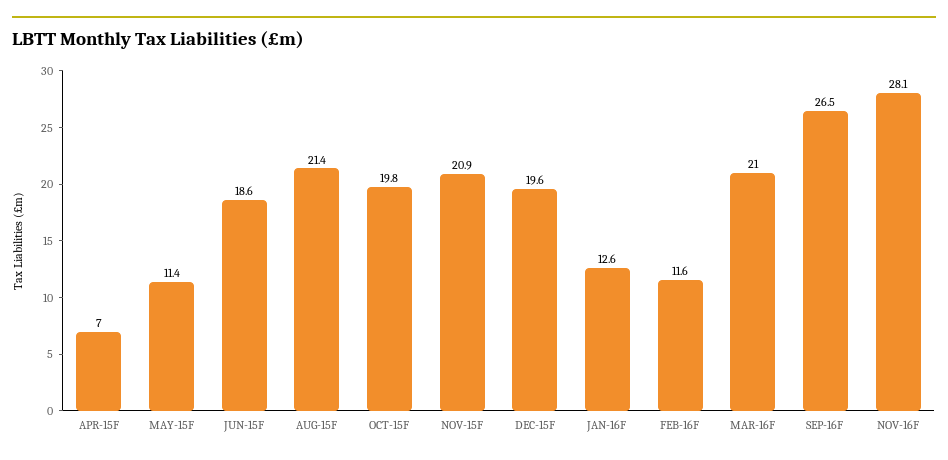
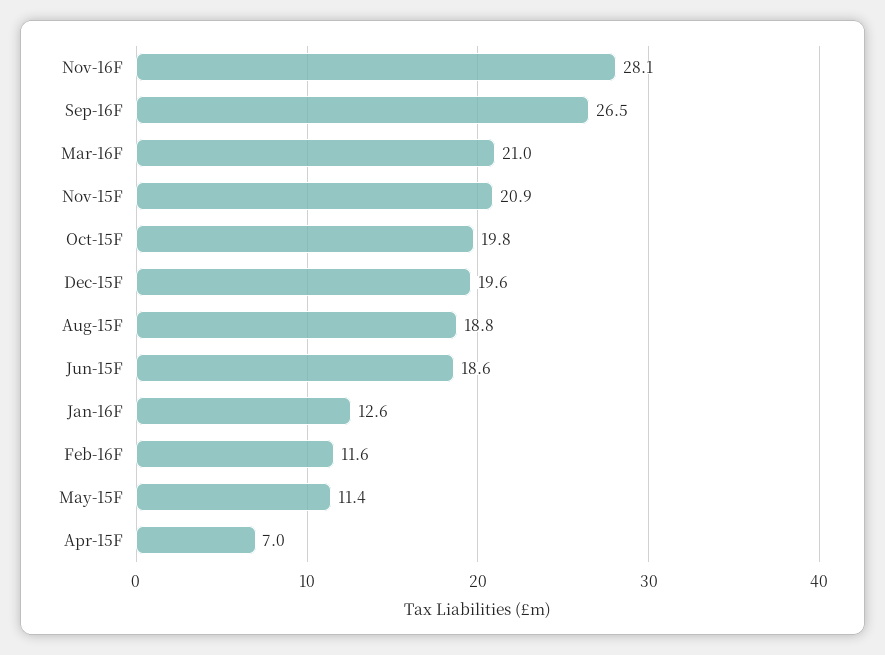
AUG-15F: 21.4 -> 18.8

